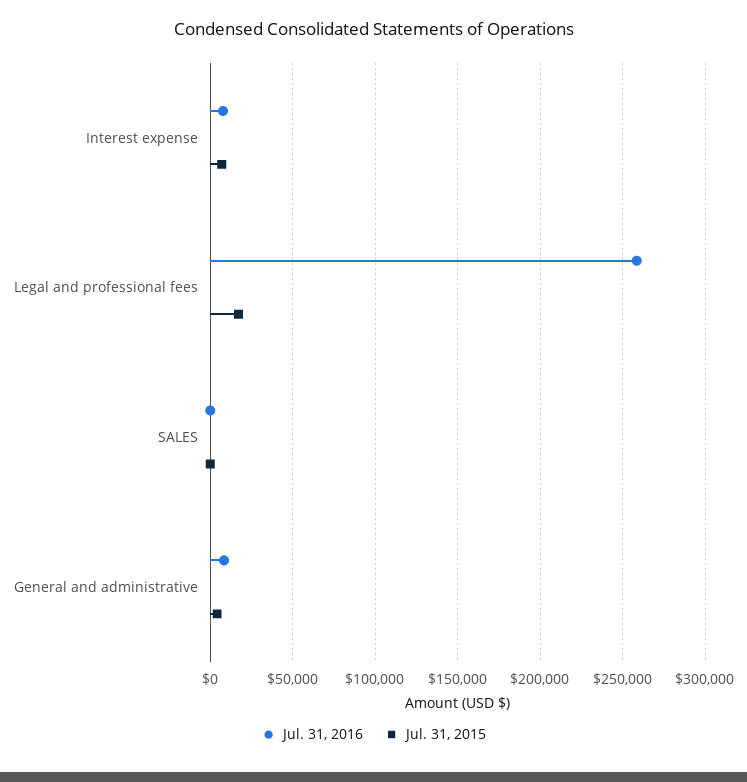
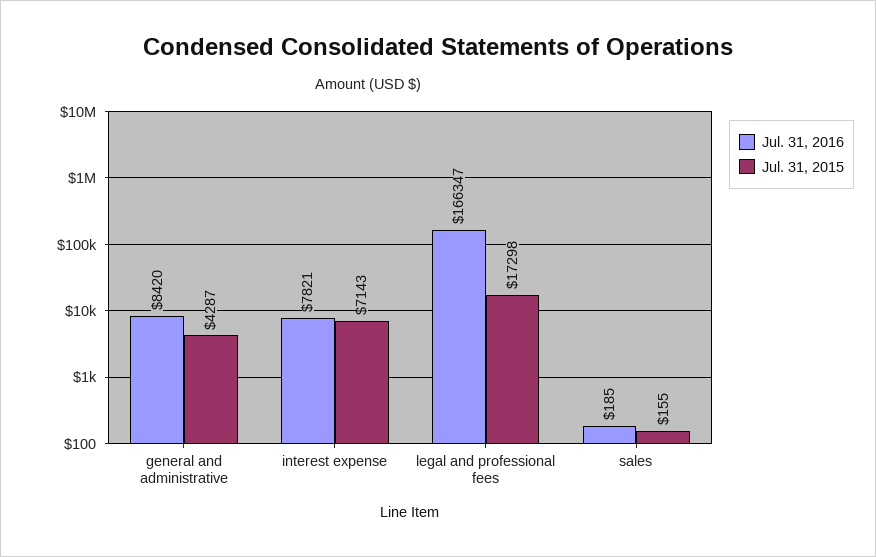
Jul. 31, 2016, Legal and professional fees: 260000 -> 166347

